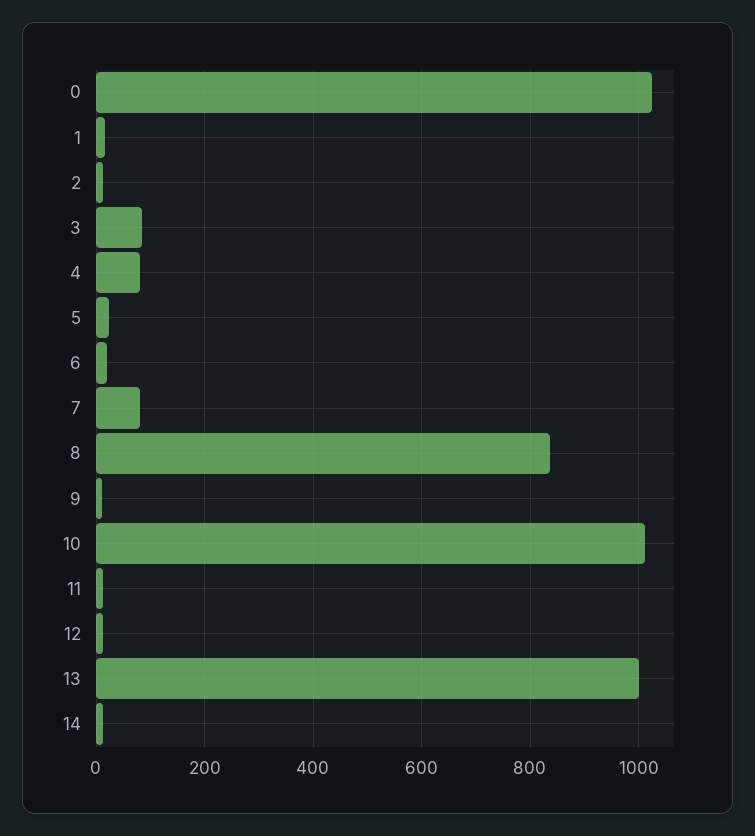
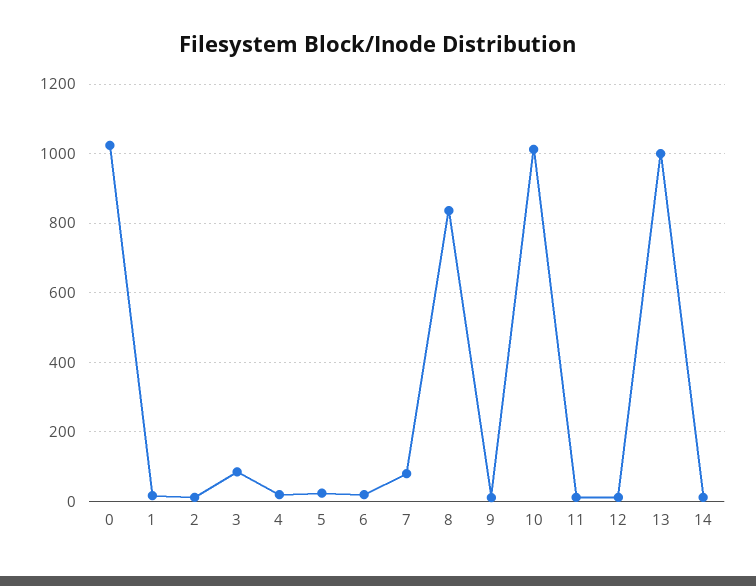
4: 80 -> 20

